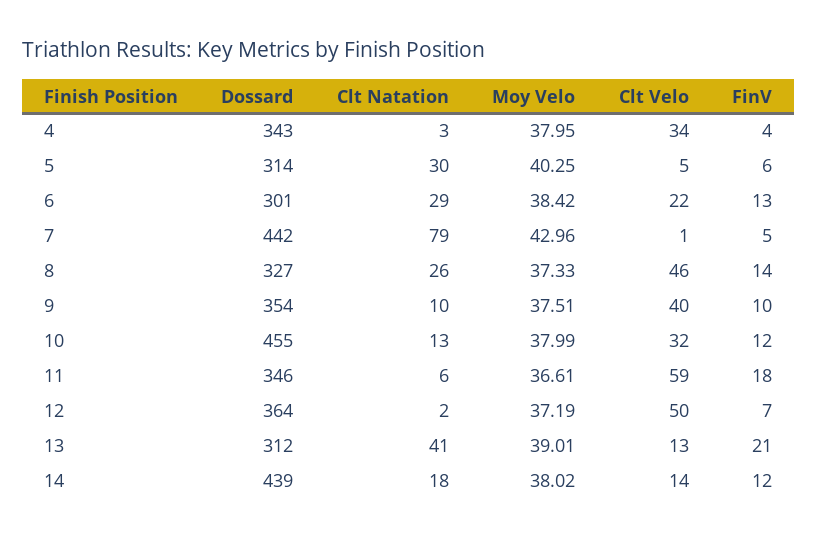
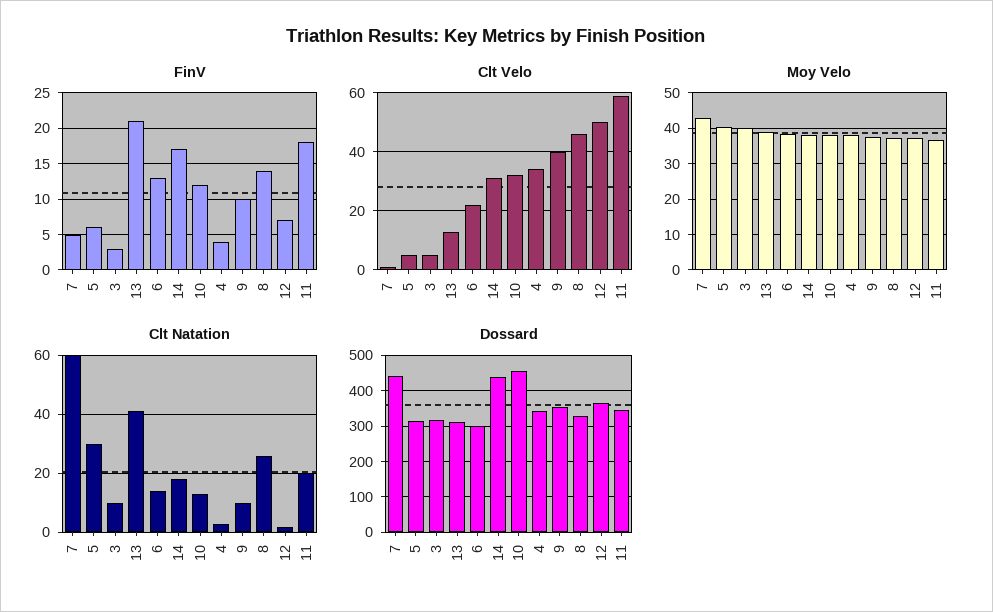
Clt Natation, 6: 29 -> 15
Clt Natation, 7: 79 -> 60
Clt Natation, 11: 6 -> 20
Clt Velo, 14: 14 -> 30
FinV, 14: 12 -> 17
FinV, 3: none -> 3
Clt Velo, 3: none -> 5
Moy Velo, 3: none -> 40
Clt Natation, 3: none -> 10
Dossard, 3: none -> 320

